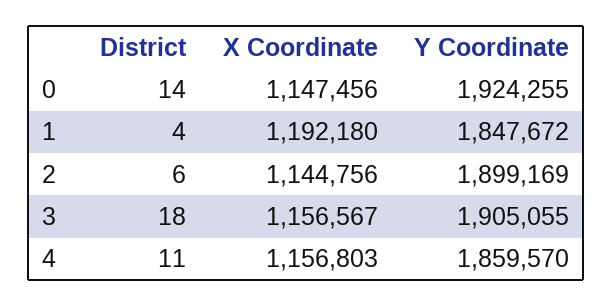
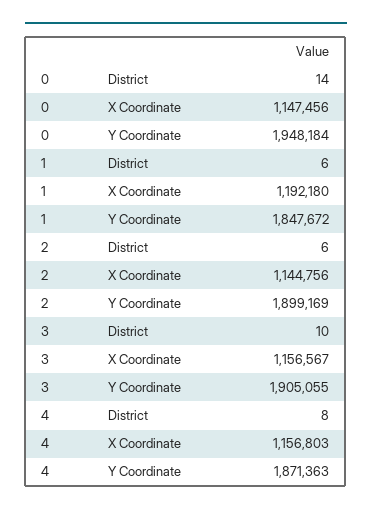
Y Coordinate, 0: 1924255 -> 1948184
District, 1: 4 -> 6
District, 3: 18 -> 10
District, 4: 11 -> 8
Y Coordinate, 4: 1859570 -> 1871363

